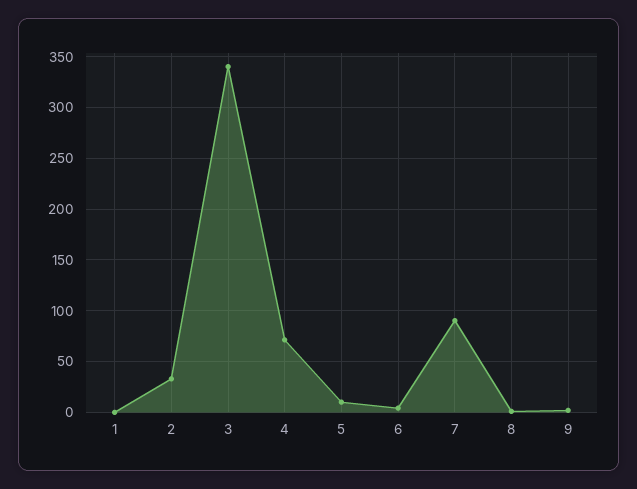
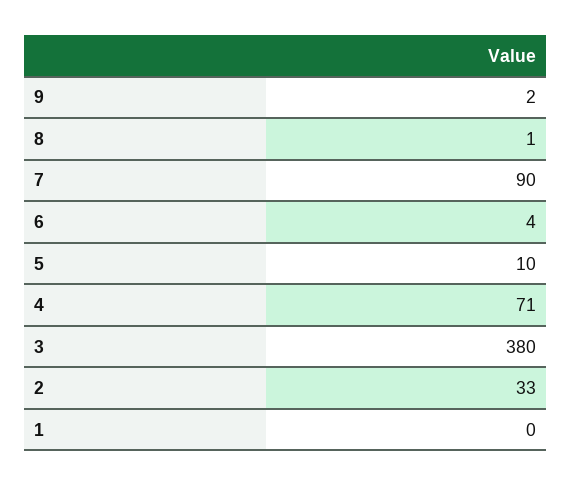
3: 340 -> 380

